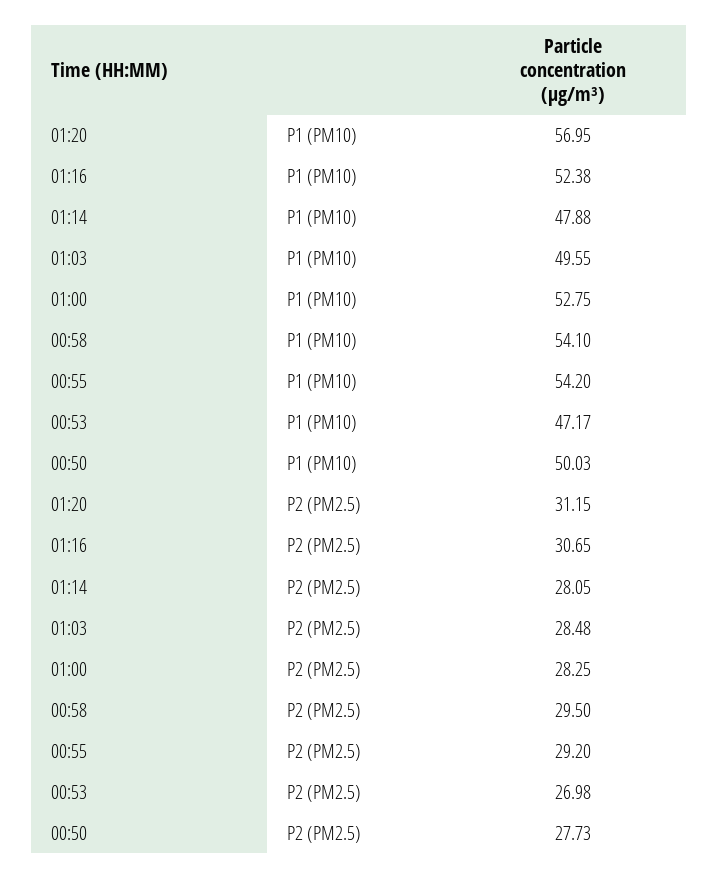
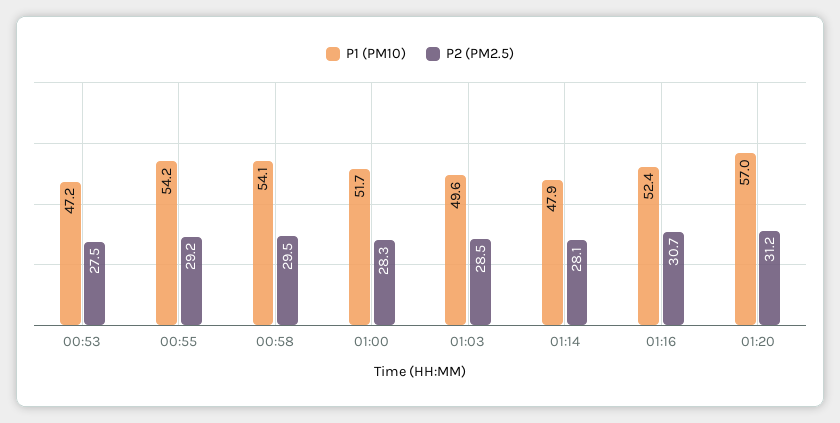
P1 (PM10), 01:00: 52.75 -> 51.7
P1 (PM10), 00:50: 50.03 -> none
P2 (PM2.5), 00:53: 26.98 -> 27.5
P2 (PM2.5), 00:50: 27.73 -> none

